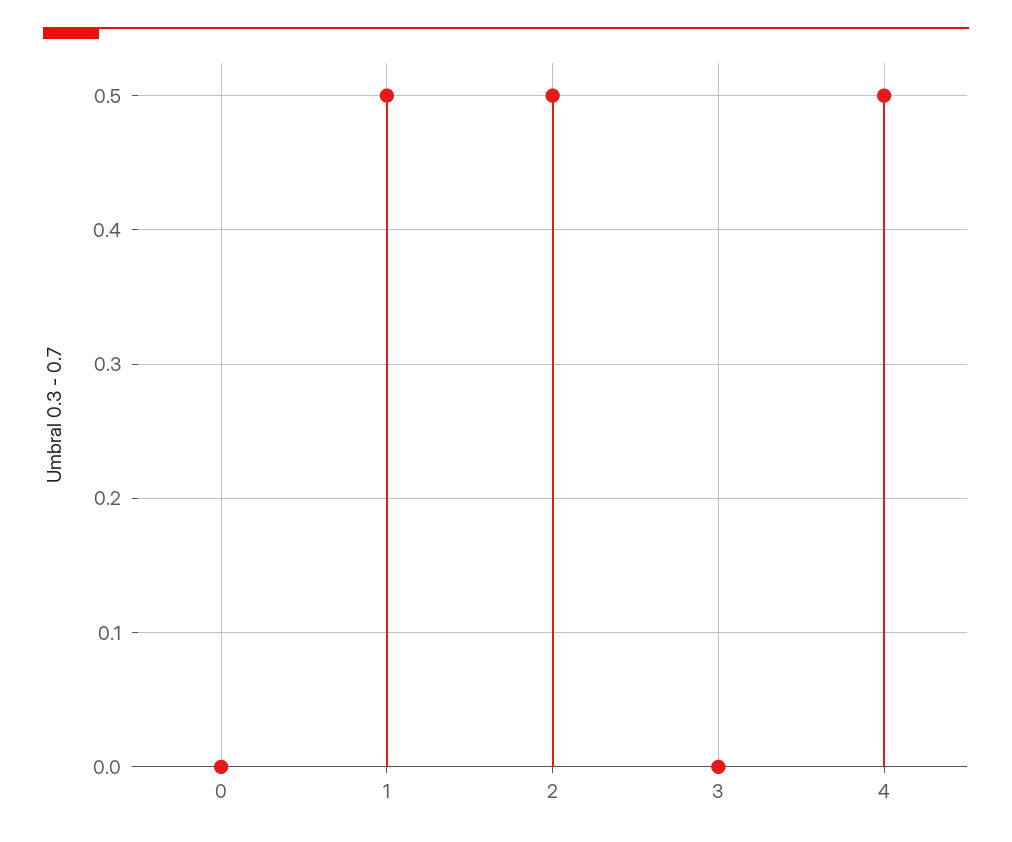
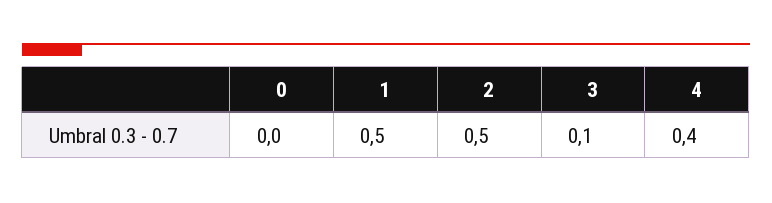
3: 0 -> 0.1
4: 0.5 -> 0.4

